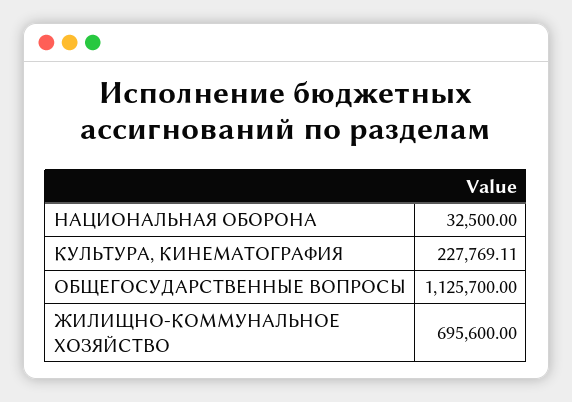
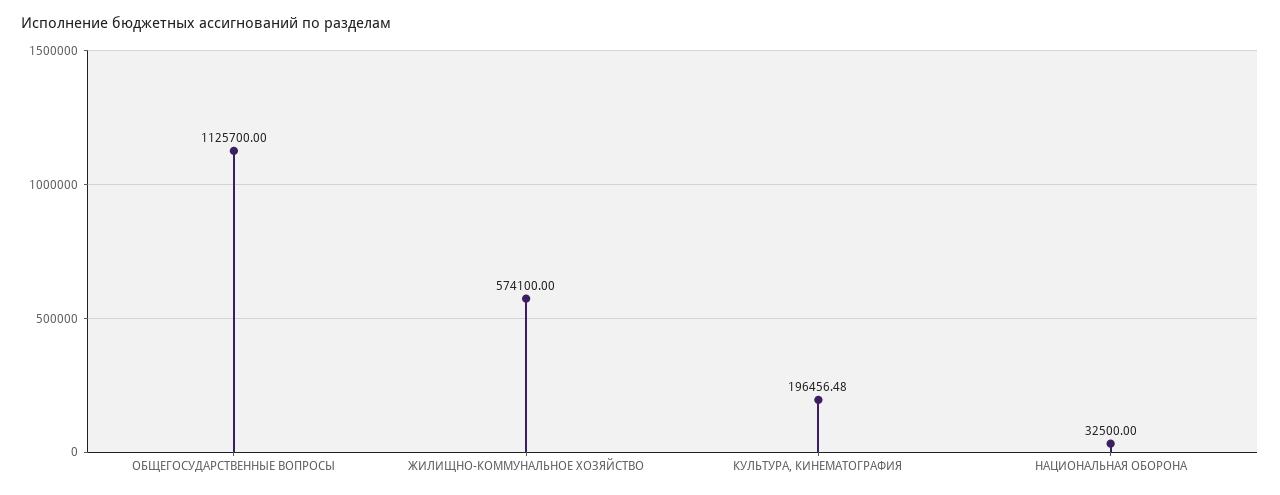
КУЛЬТУРА, КИНЕМАТОГРАФИЯ: 227769.11 -> 196456.48
ЖИЛИЩНО-КОММУНАЛЬНОЕ ХОЗЯЙСТВО: 695600 -> 574100

